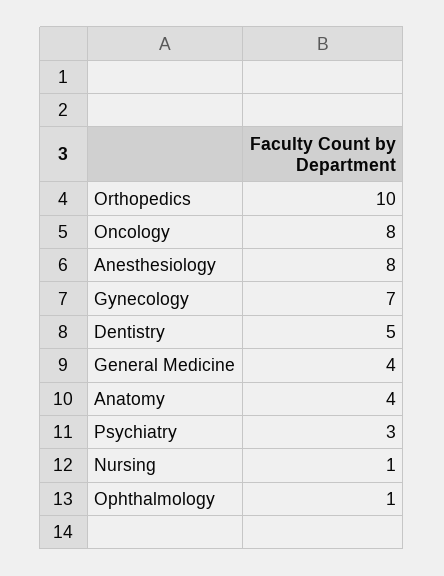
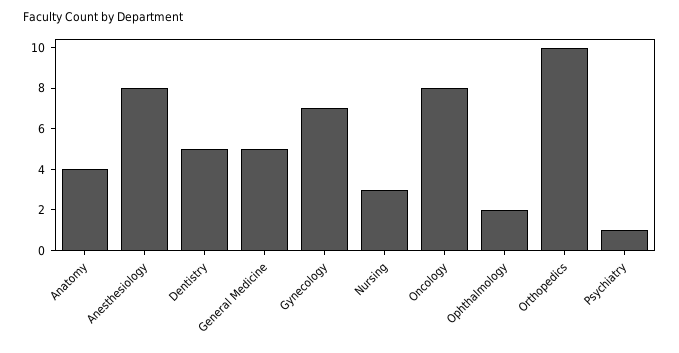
General Medicine: 4 -> 5
Psychiatry: 3 -> 1
Nursing: 1 -> 3
Ophthalmology: 1 -> 2

